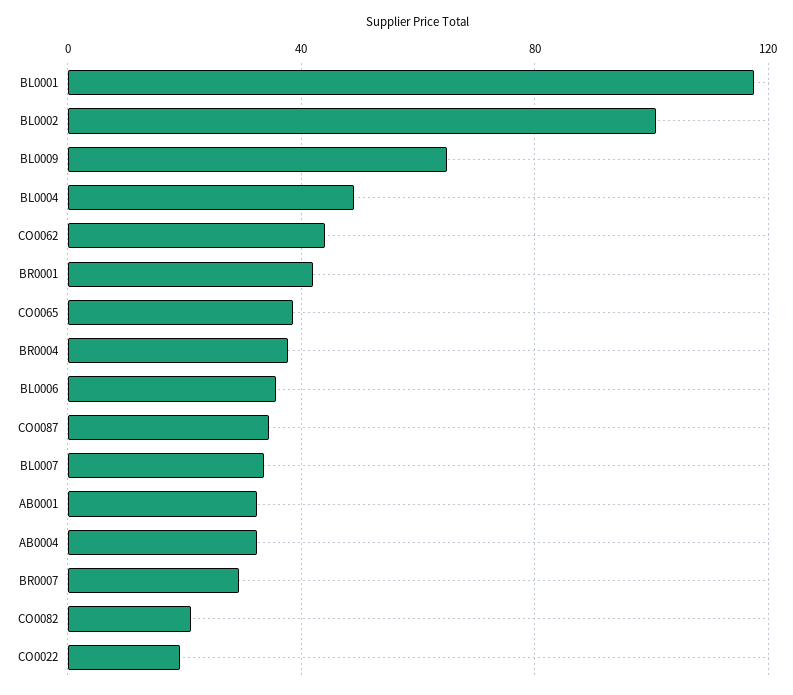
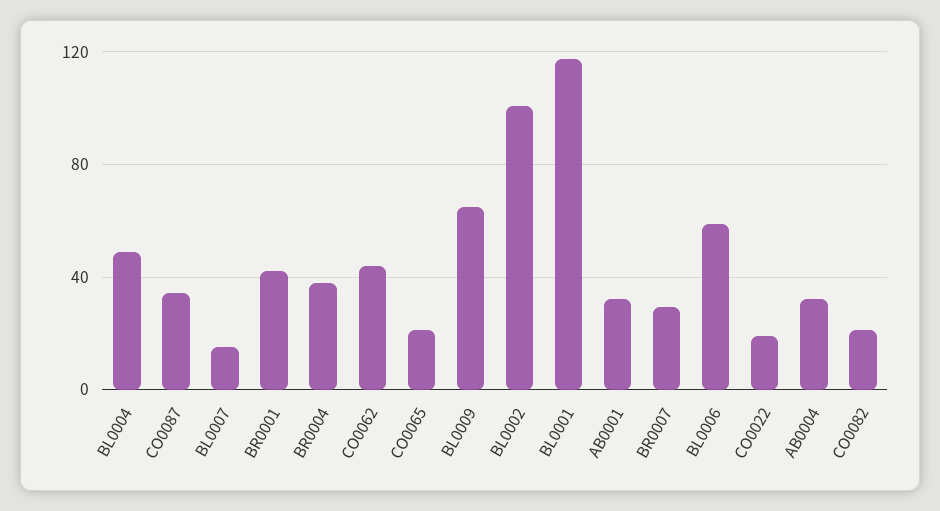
CO0065: 40 -> 20
BL0006: 35 -> 60
BL0007: 35 -> 15

